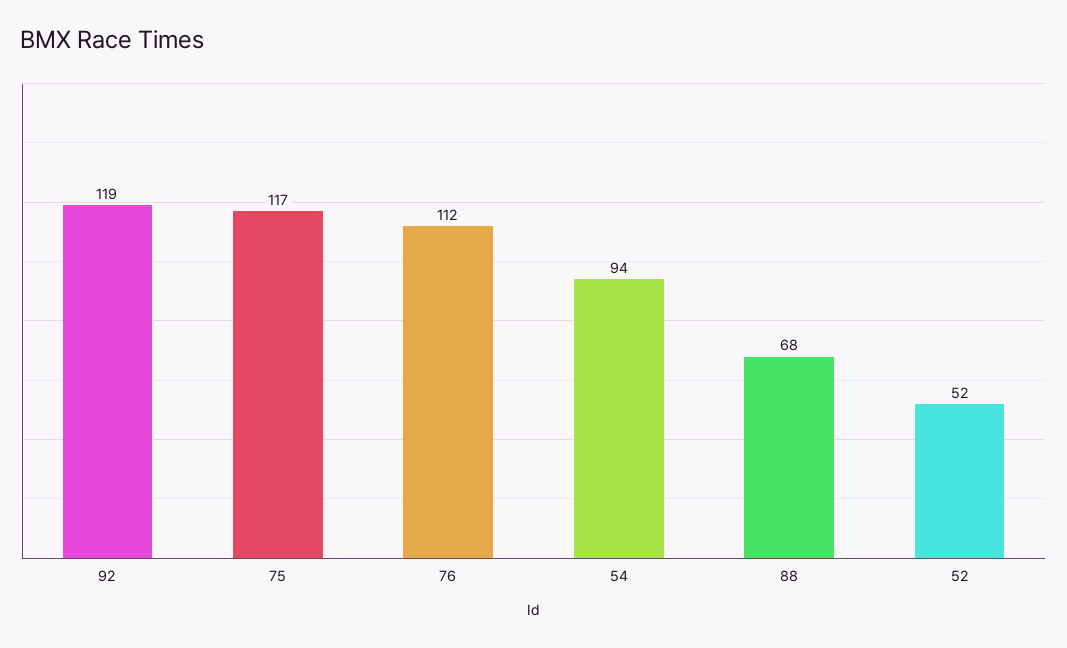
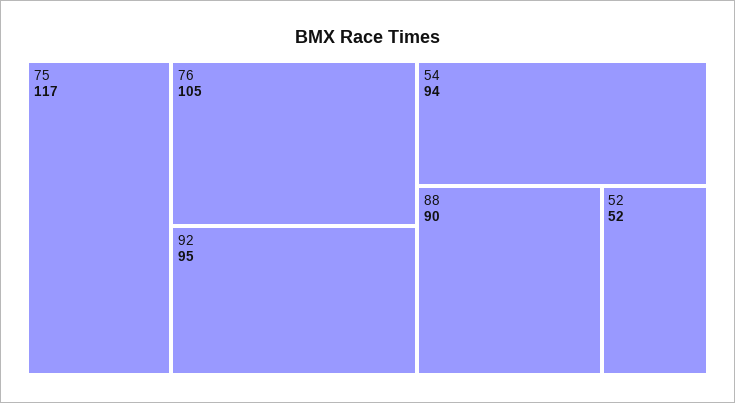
92: 119 -> 95
76: 112 -> 105
88: 68 -> 90

